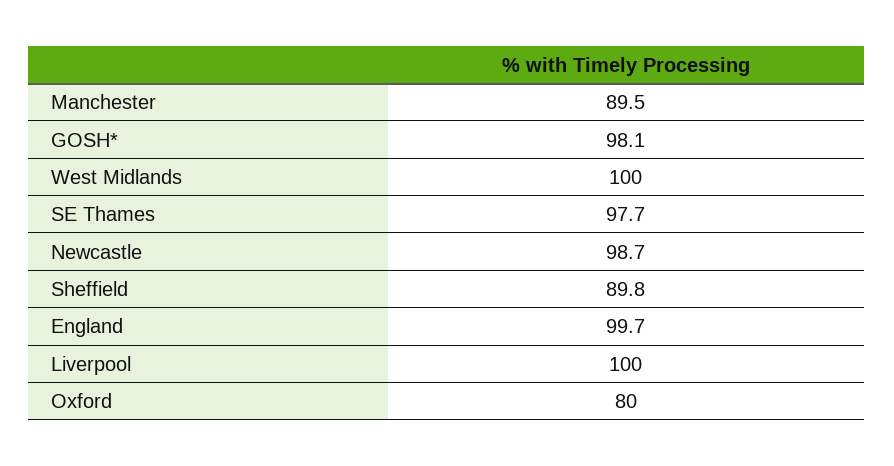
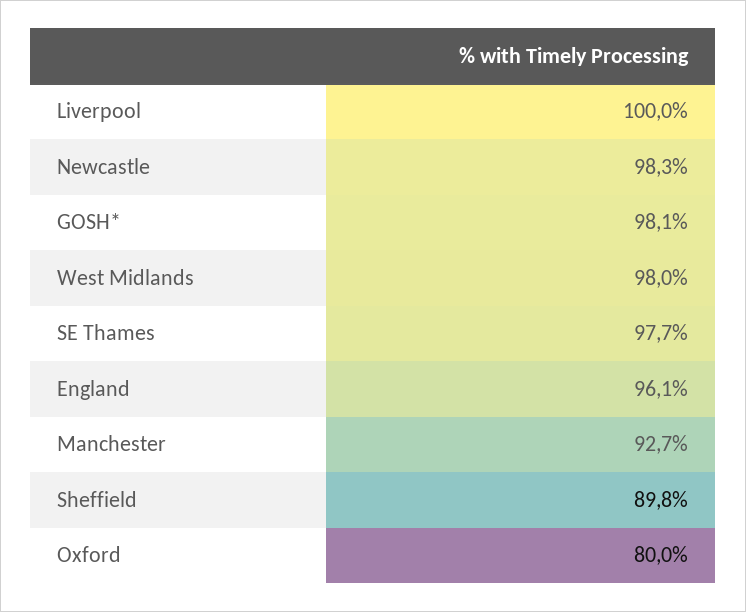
Manchester: 89.5 -> 92.7
West Midlands: 100 -> 98
Newcastle: 98.7 -> 98.3
England: 99.7 -> 96.1

